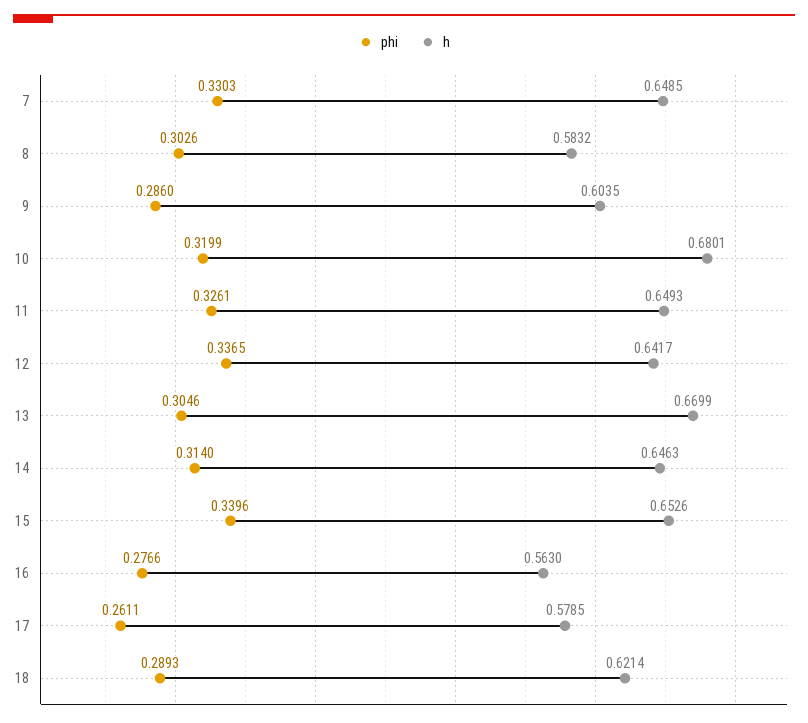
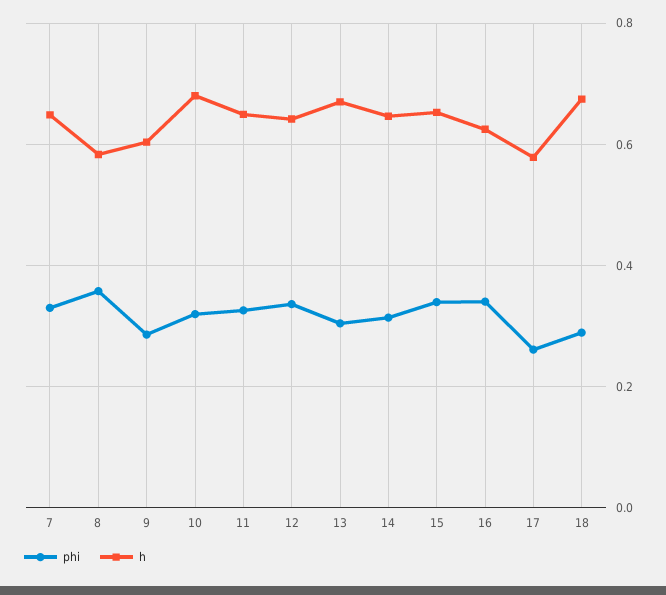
phi, 8: 0.3026 -> 0.36
phi, 16: 0.2766 -> 0.34
h, 16: 0.563 -> 0.62
h, 18: 0.6214 -> 0.68

